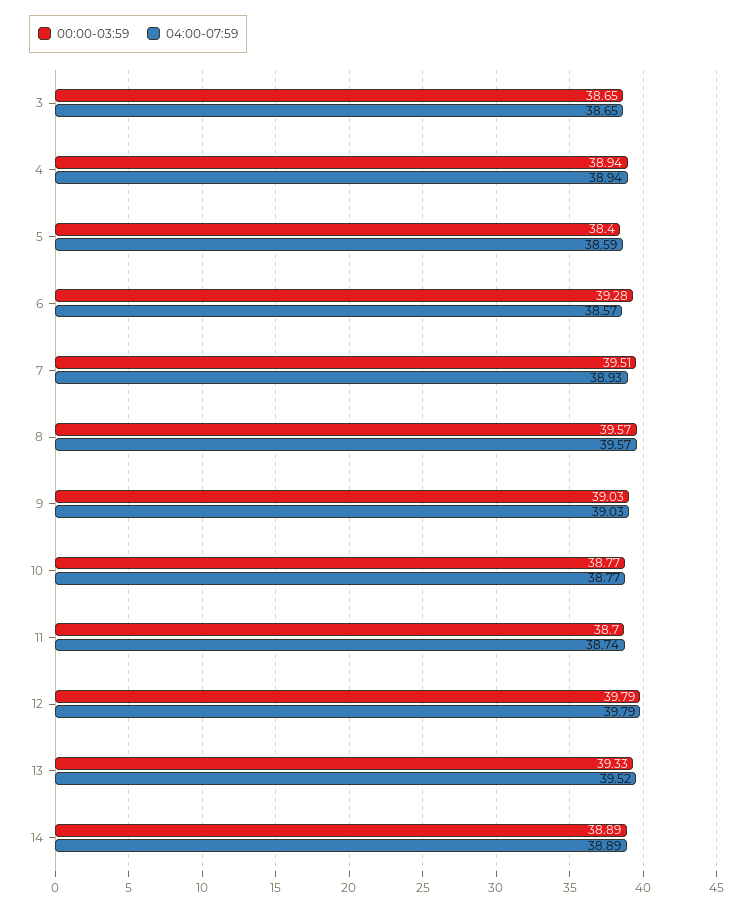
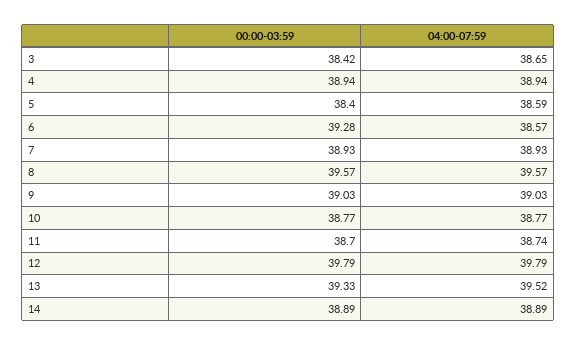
00:00-03:59, 3: 38.65 -> 38.42
00:00-03:59, 7: 39.51 -> 38.93

